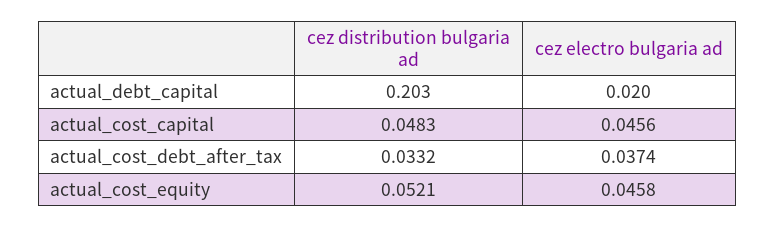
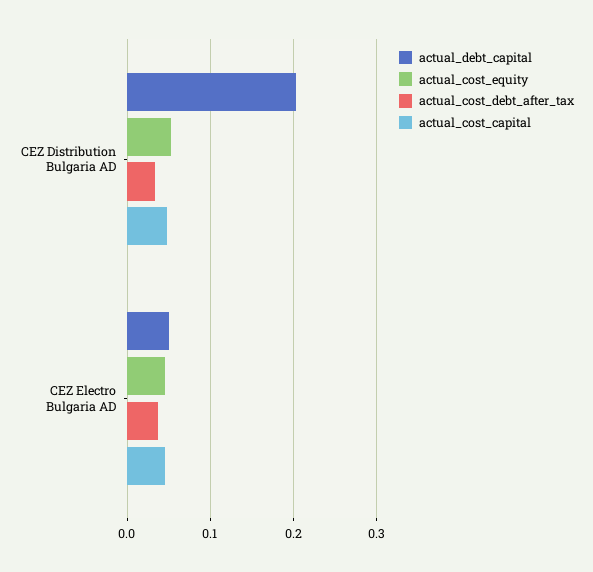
actual_debt_capital, cez electro bulgaria ad: 0.02 -> 0.05

